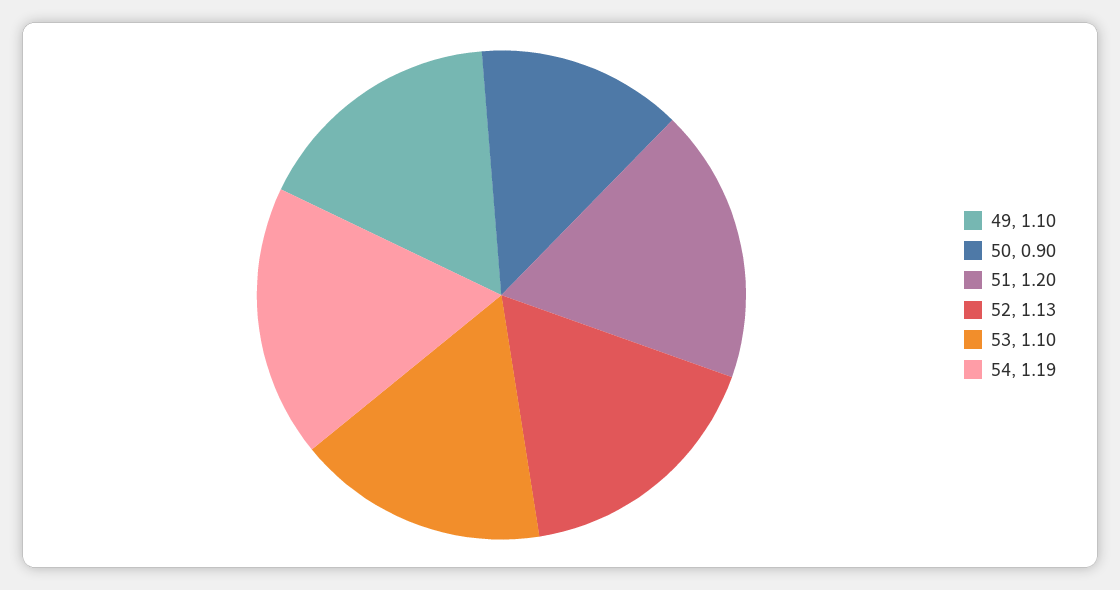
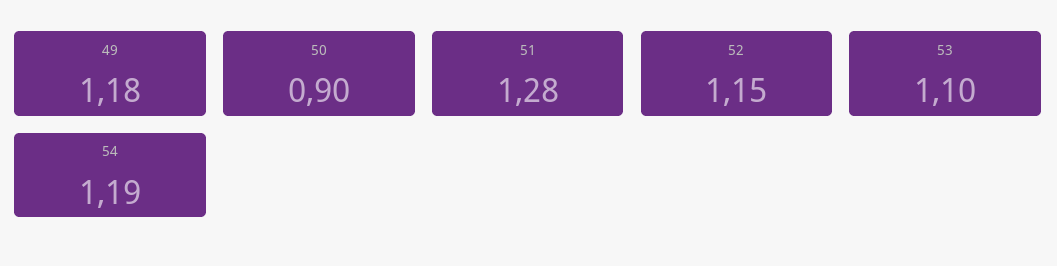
49: 1.1 -> 1.18
51: 1.2 -> 1.28
52: 1.13 -> 1.15

